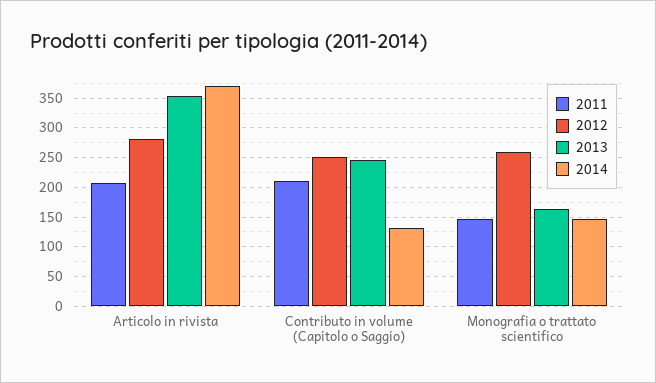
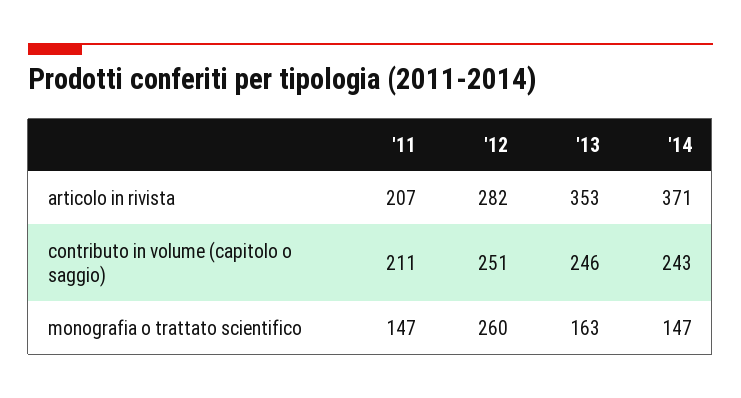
2014, Contributo in volume (Capitolo o Saggio): 125 -> 243

